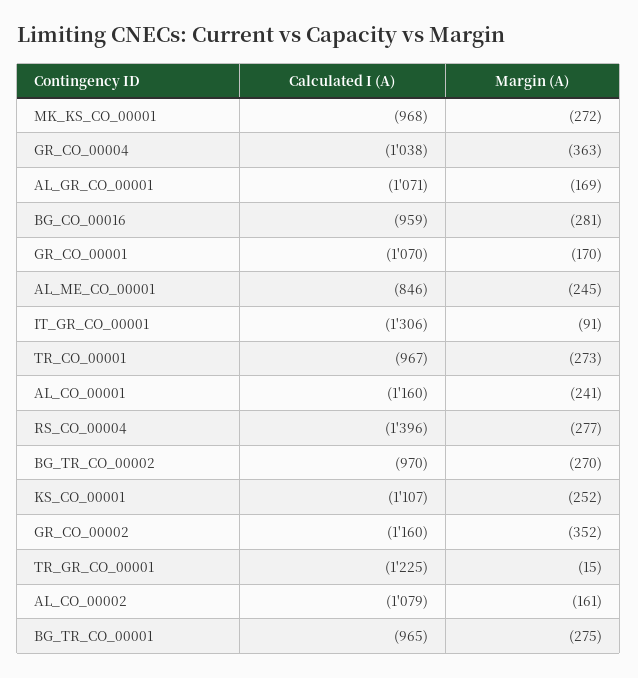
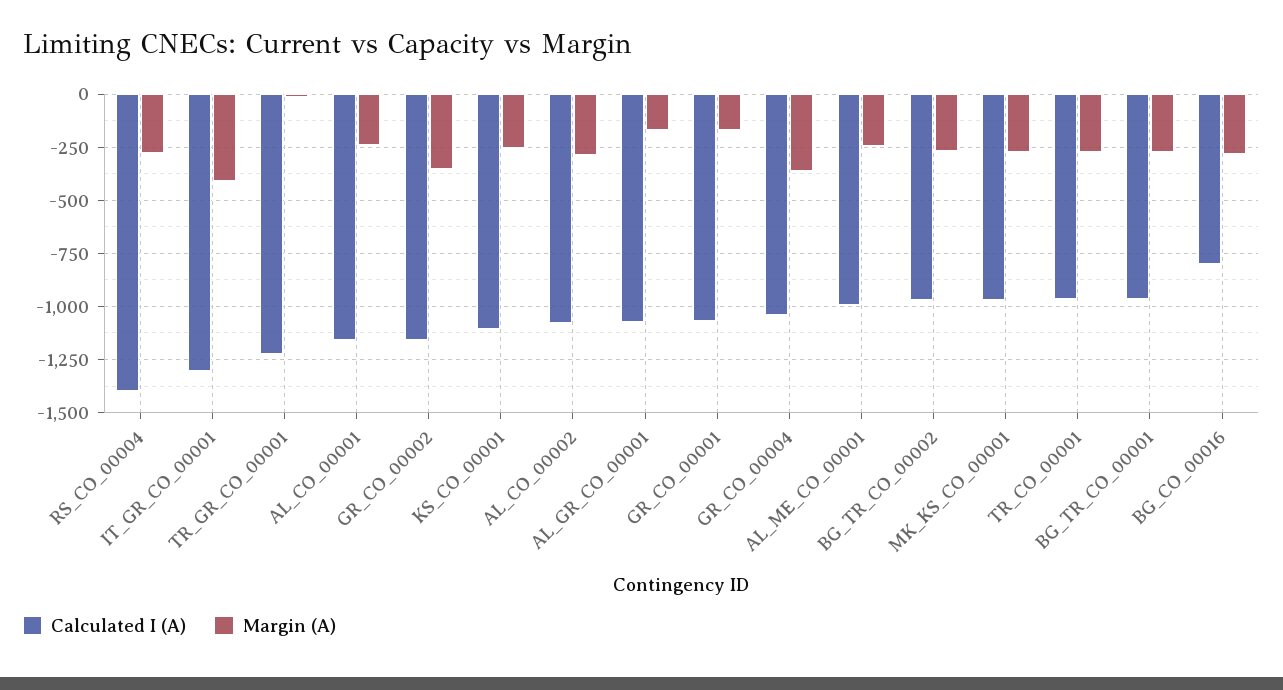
Calculated I (A), BG_CO_00016: -959 -> -800
Calculated I (A), AL_ME_CO_00001: -846 -> -1000
Margin (A), IT_GR_CO_00001: -91 -> -400
Margin (A), AL_CO_00002: -161 -> -300

